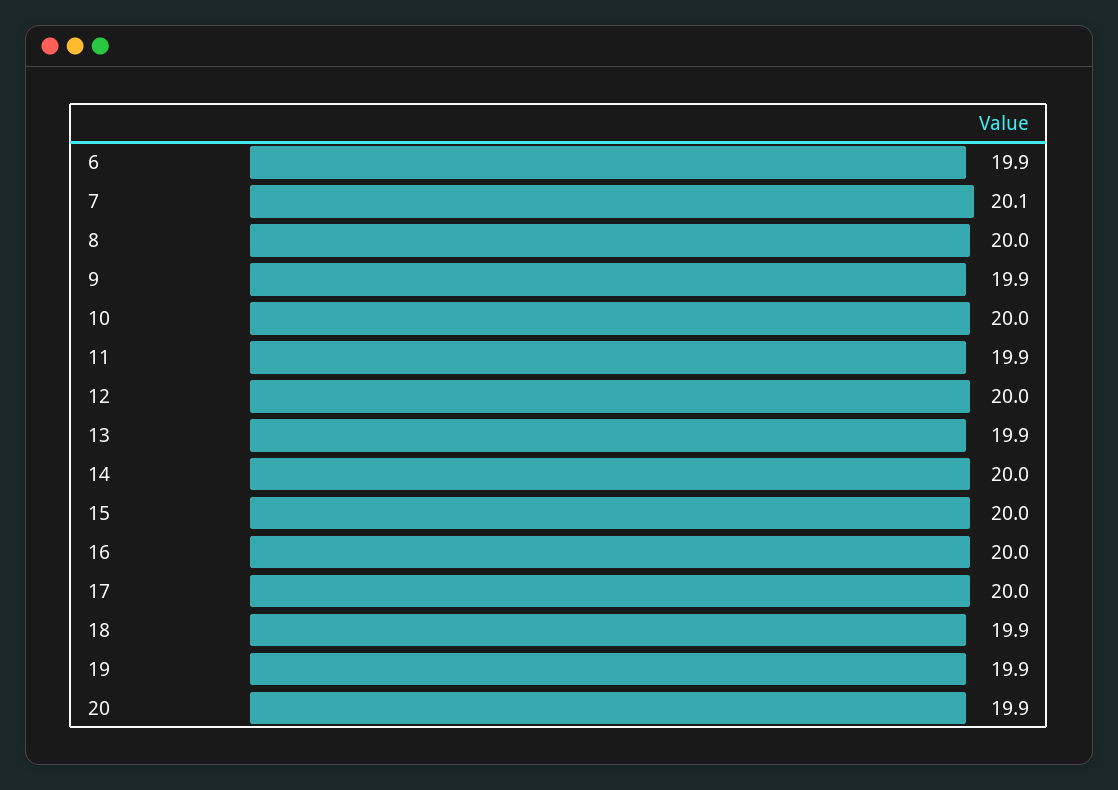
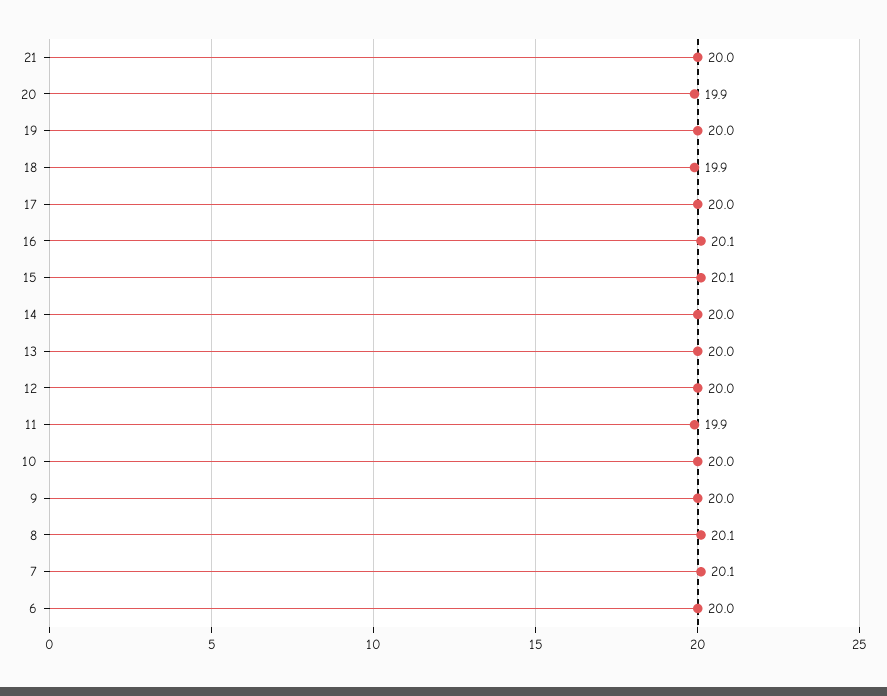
6: 19.9 -> 20
8: 20 -> 20.1
9: 19.9 -> 20
13: 19.9 -> 20
15: 20 -> 20.1
16: 20 -> 20.1
19: 19.9 -> 20
21: none -> 20

